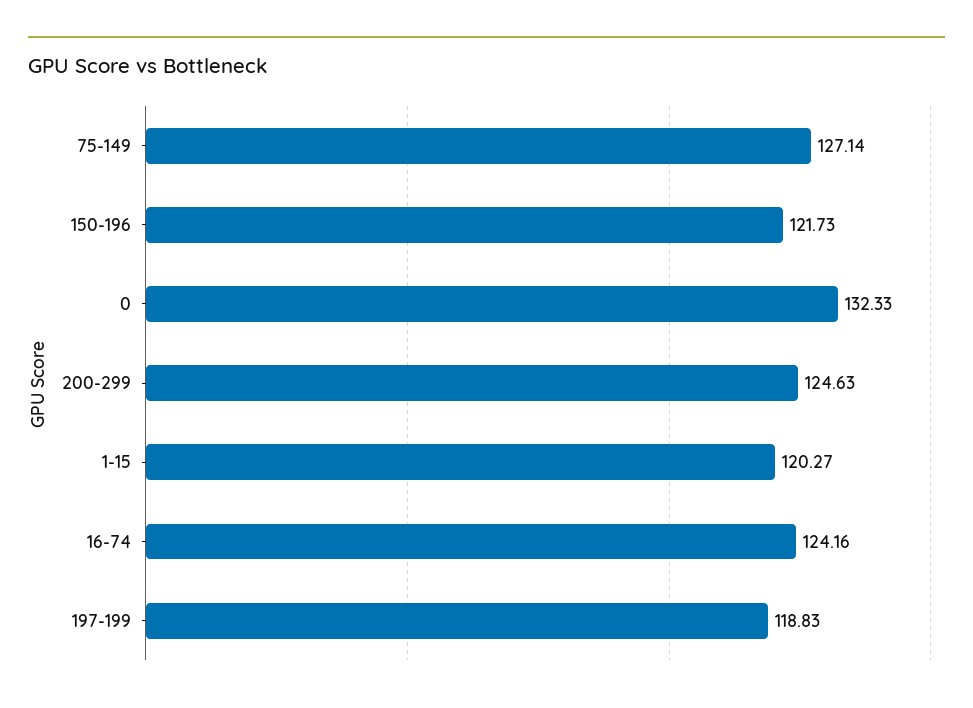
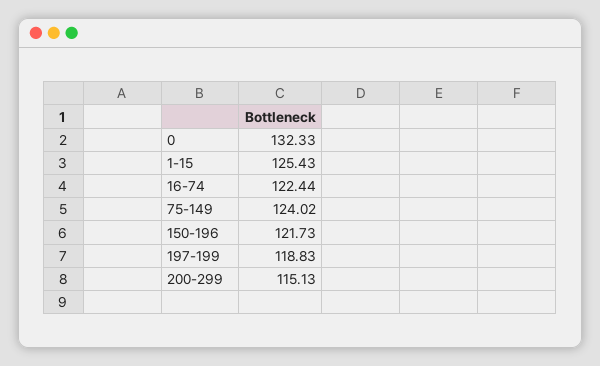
75-149: 127.14 -> 124.02
200-299: 124.63 -> 115.13
1-15: 120.27 -> 125.43
16-74: 124.16 -> 122.44

